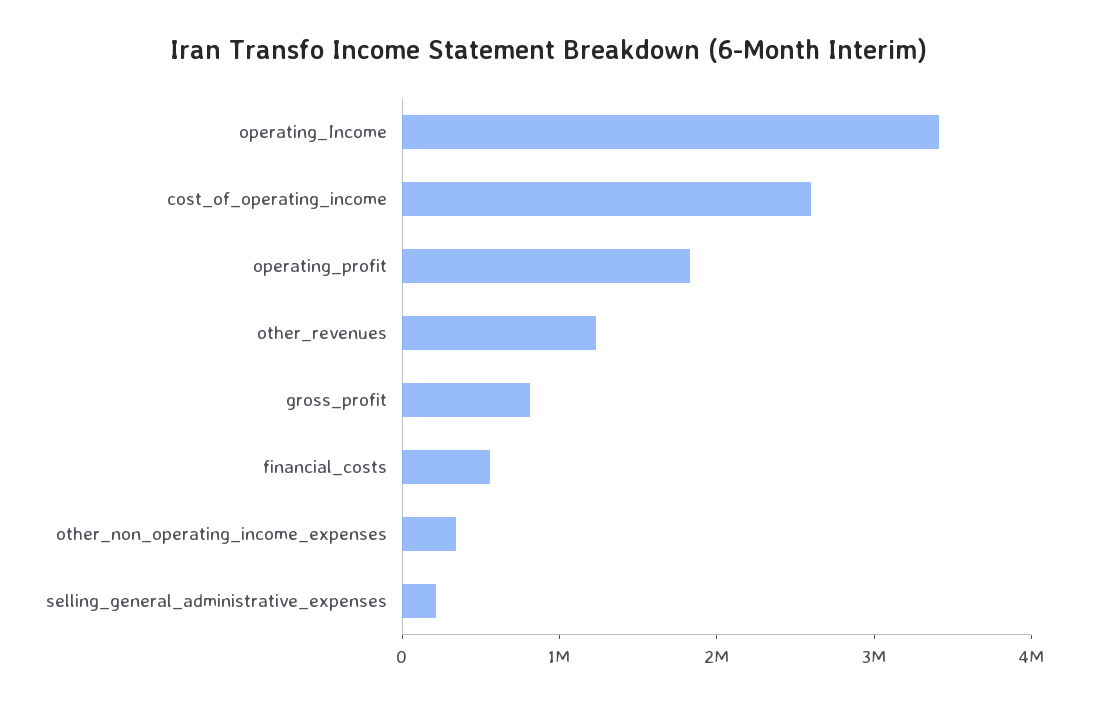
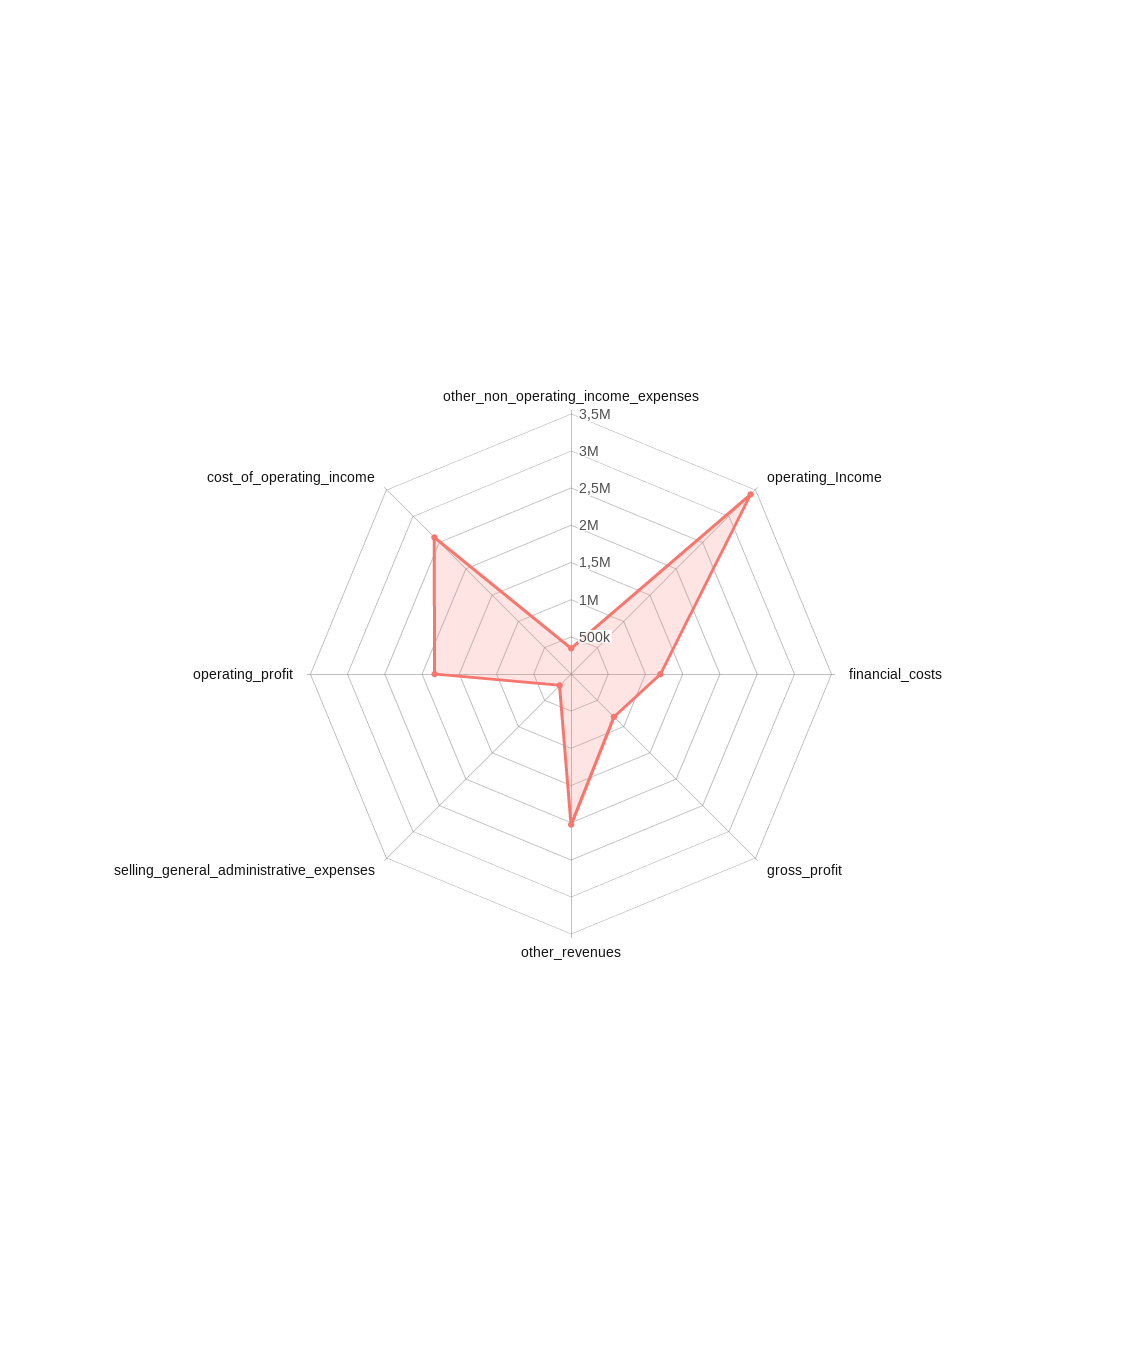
other_revenues: 1200000 -> 2000000
financial_costs: 600000 -> 1250000

